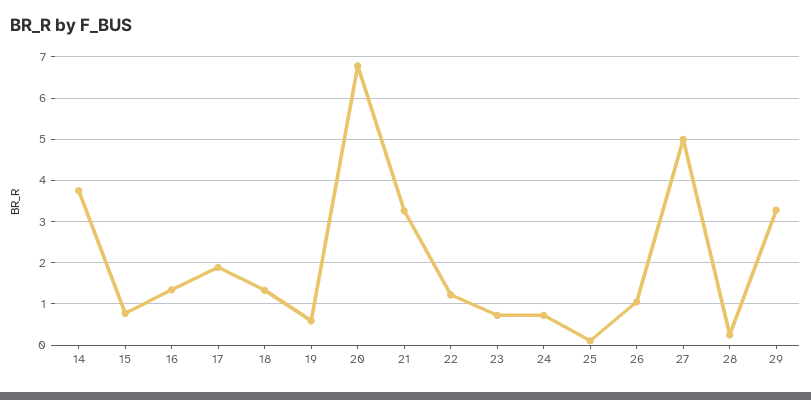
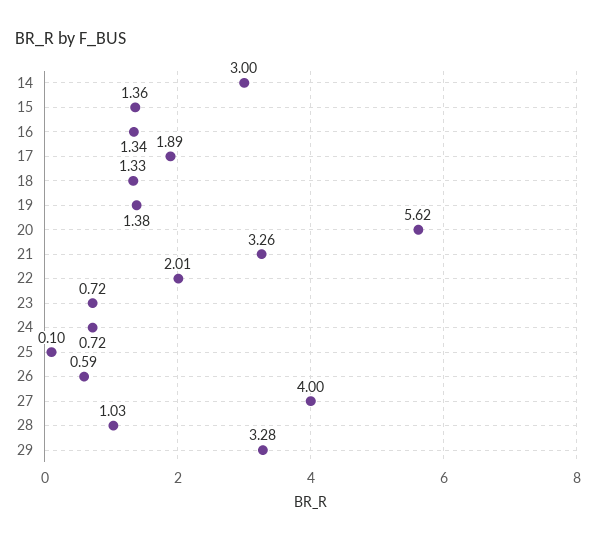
14: 3.8 -> 3
15: 0.8 -> 1.36
19: 0.6 -> 1.38
20: 6.8 -> 5.62
22: 1.2 -> 2.01
26: 1 -> 0.59
27: 5 -> 4
28: 0.2 -> 1.03

